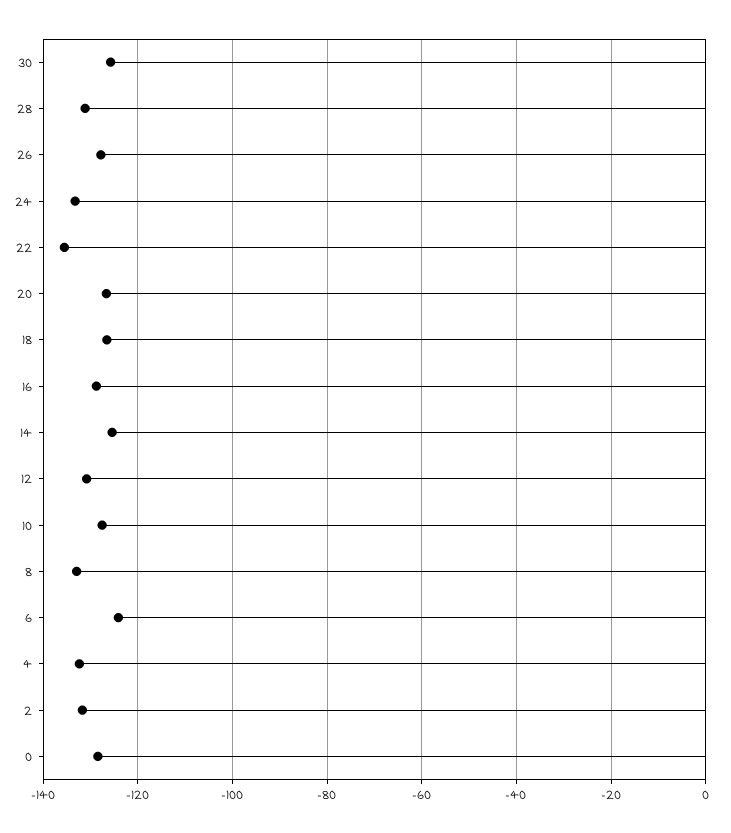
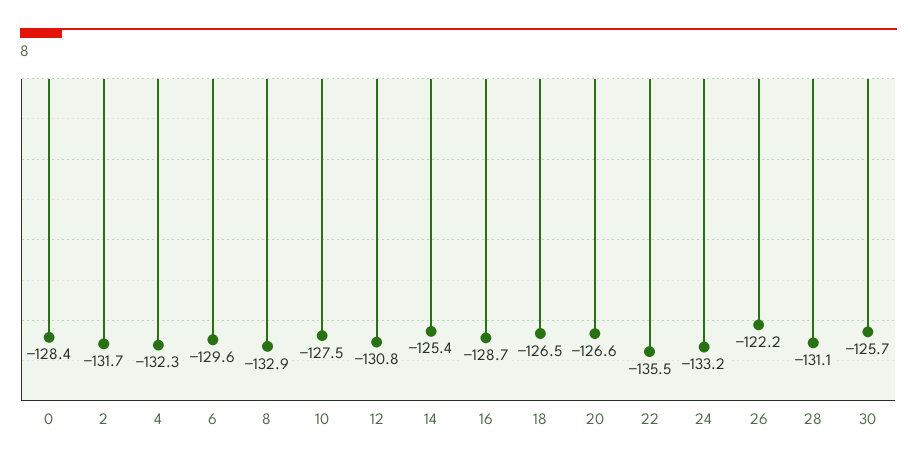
26: -128 -> -122.2
6: -124 -> -129.6

